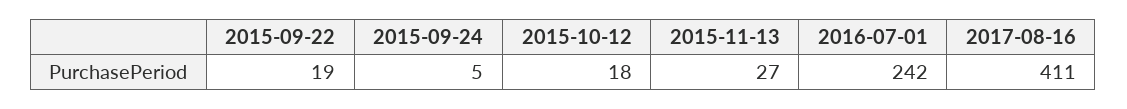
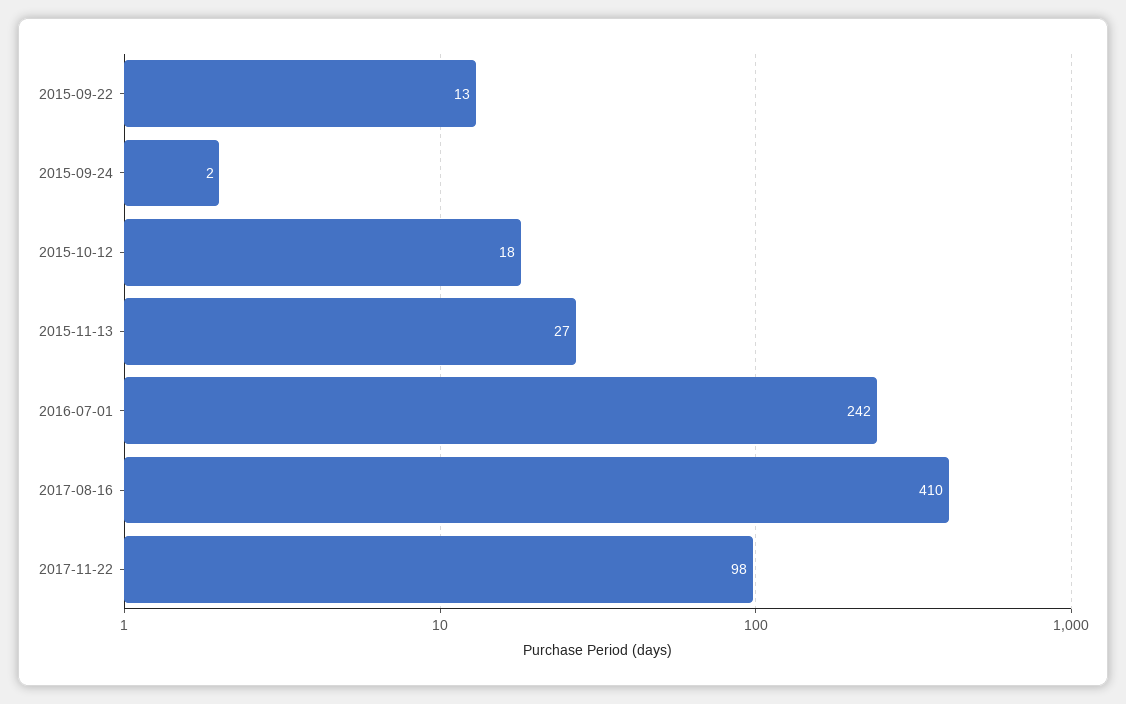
2015-09-22: 19 -> 13
2015-09-24: 5 -> 2
2017-08-16: 411 -> 410
2017-11-22: none -> 98

